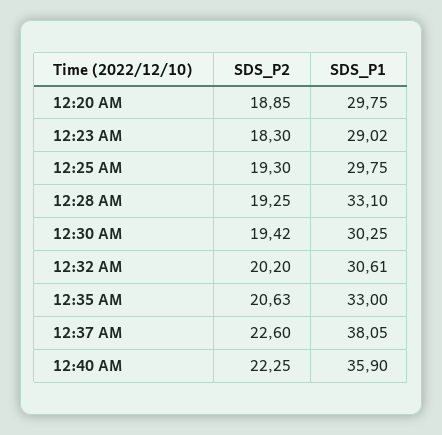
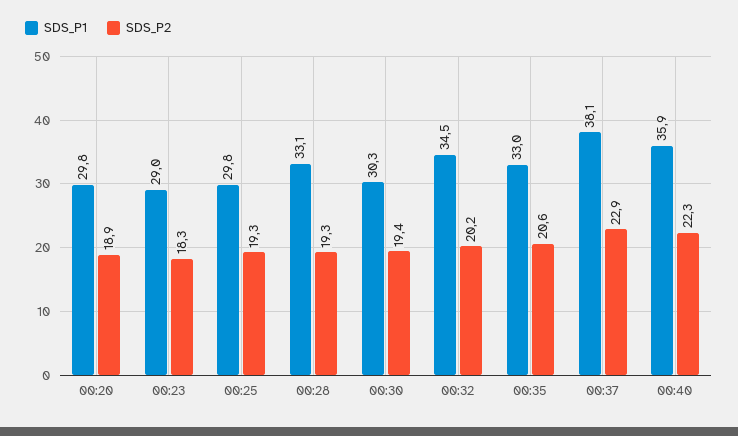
SDS_P1, 12:32 AM: 30.61 -> 34.5
SDS_P2, 12:37 AM: 22.6 -> 22.9

